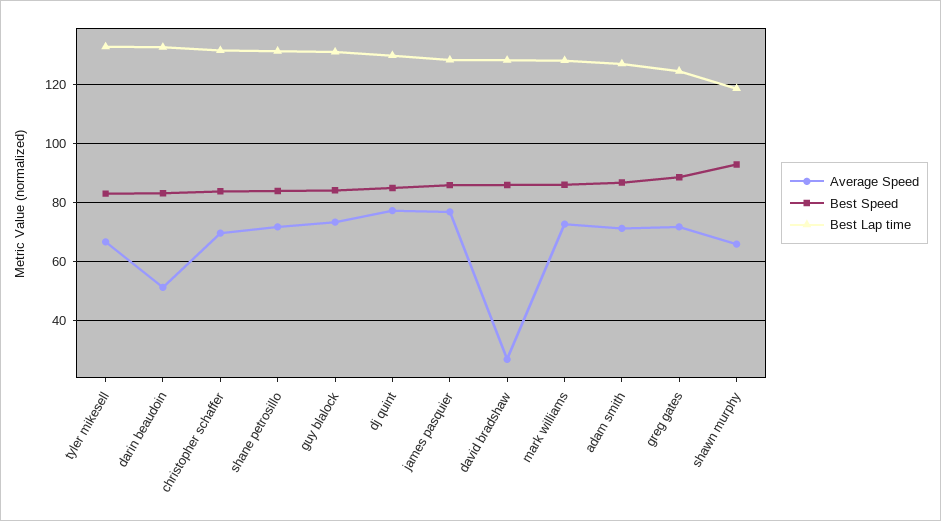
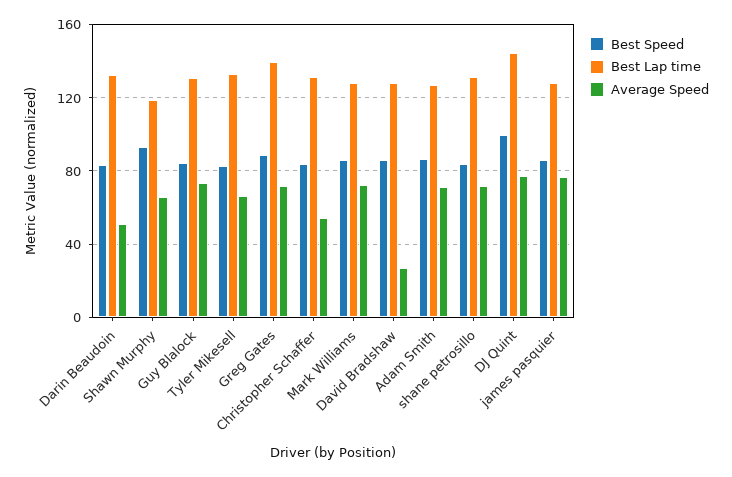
Average Speed, christopher schaffer: 70 -> 55
Best Speed, dj quint: 85 -> 100
Best Lap time, dj quint: 130 -> 145
Best Lap time, greg gates: 125 -> 140

